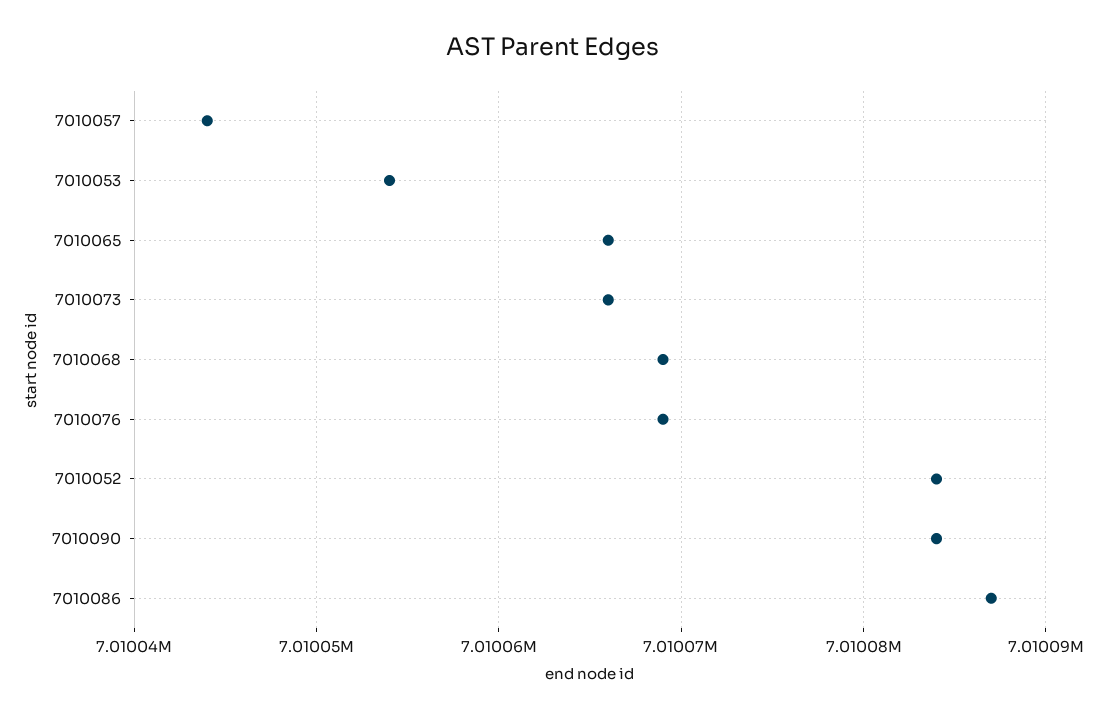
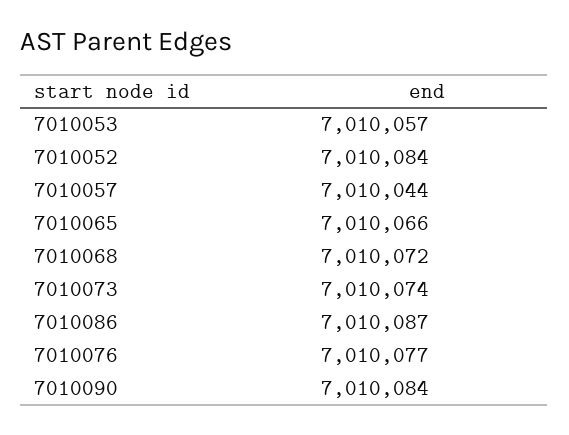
7010053: 7010054 -> 7010057
7010073: 7010066 -> 7010074
7010068: 7010069 -> 7010072
7010076: 7010069 -> 7010077

